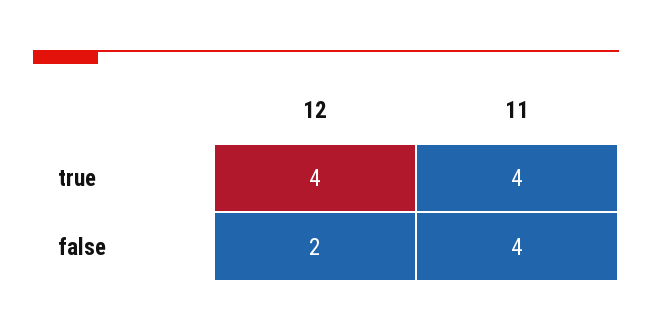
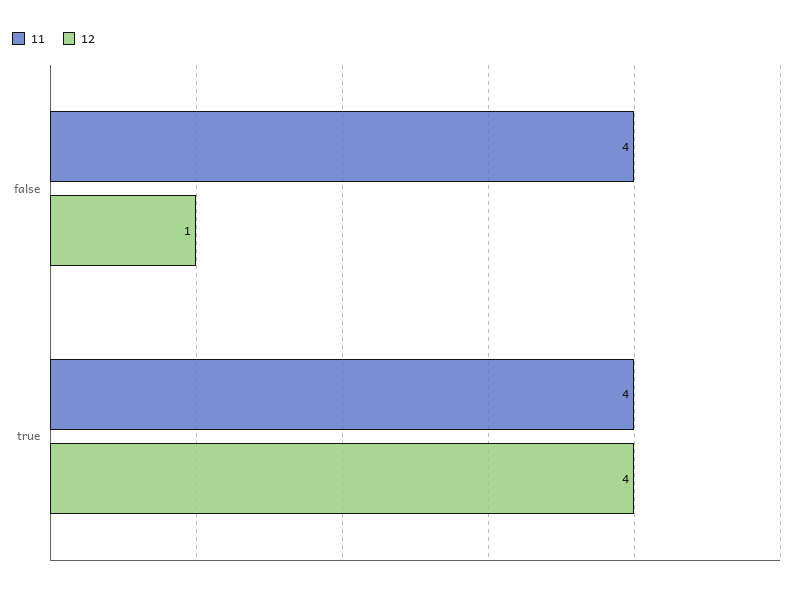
12, false: 2 -> 1

